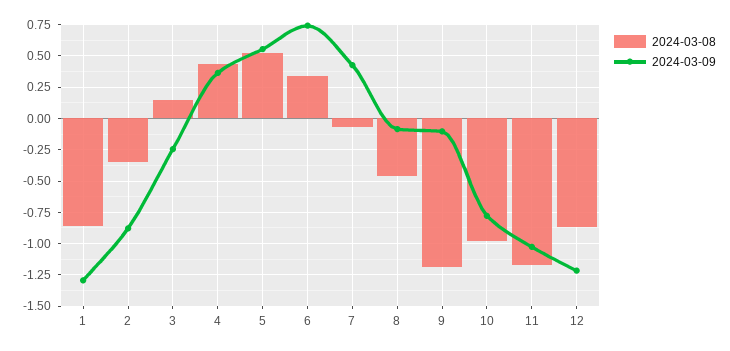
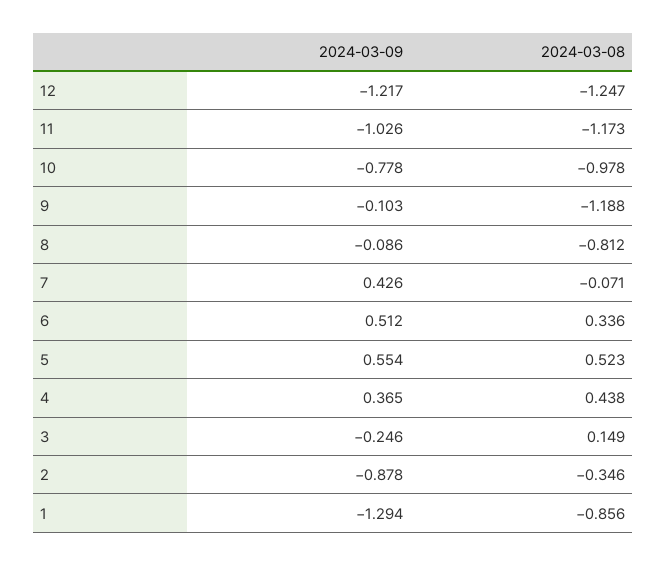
2024-03-09, 6: 0.75 -> 0.512
2024-03-08, 8: -0.45 -> -0.812
2024-03-08, 12: -0.85 -> -1.247

